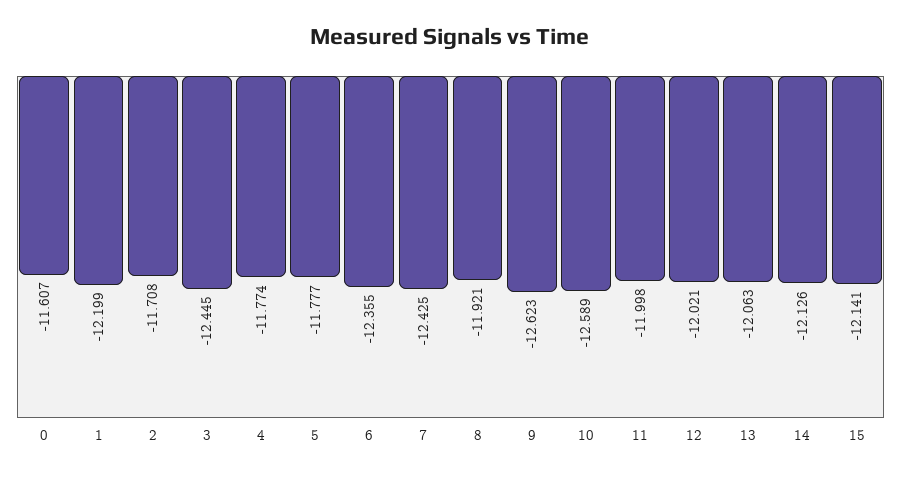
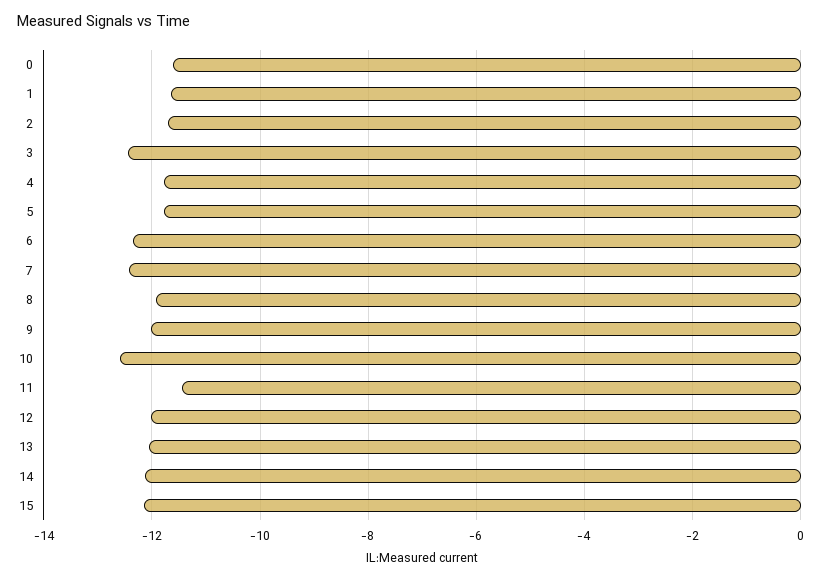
1: -12.199 -> -11.6
9: -12.623 -> -12
11: -11.998 -> -11.4

